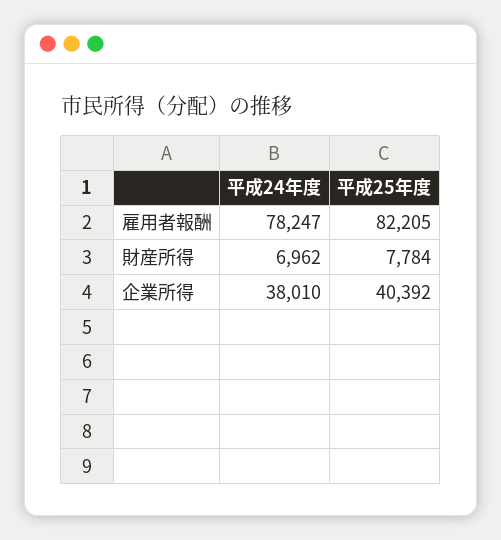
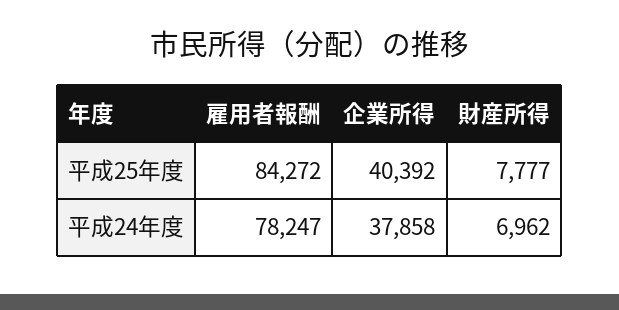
平成25年度, 雇用者報酬: 82205 -> 84272
平成25年度, 財産所得: 7784 -> 7777
平成24年度, 企業所得: 38010 -> 37858

